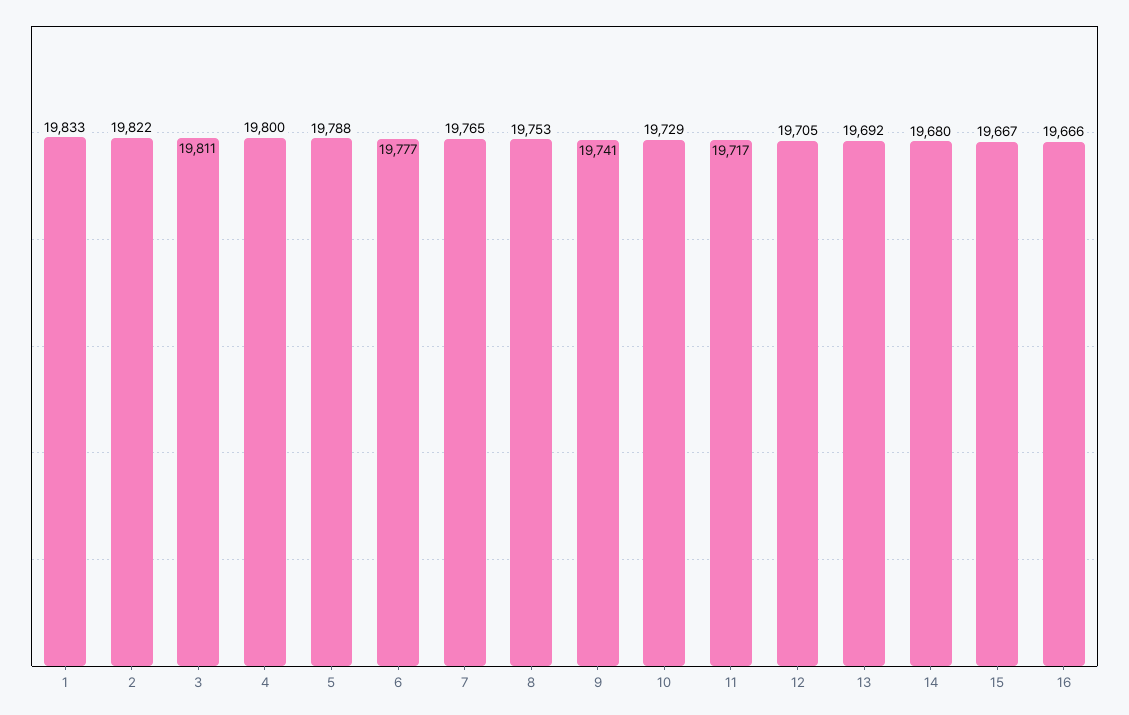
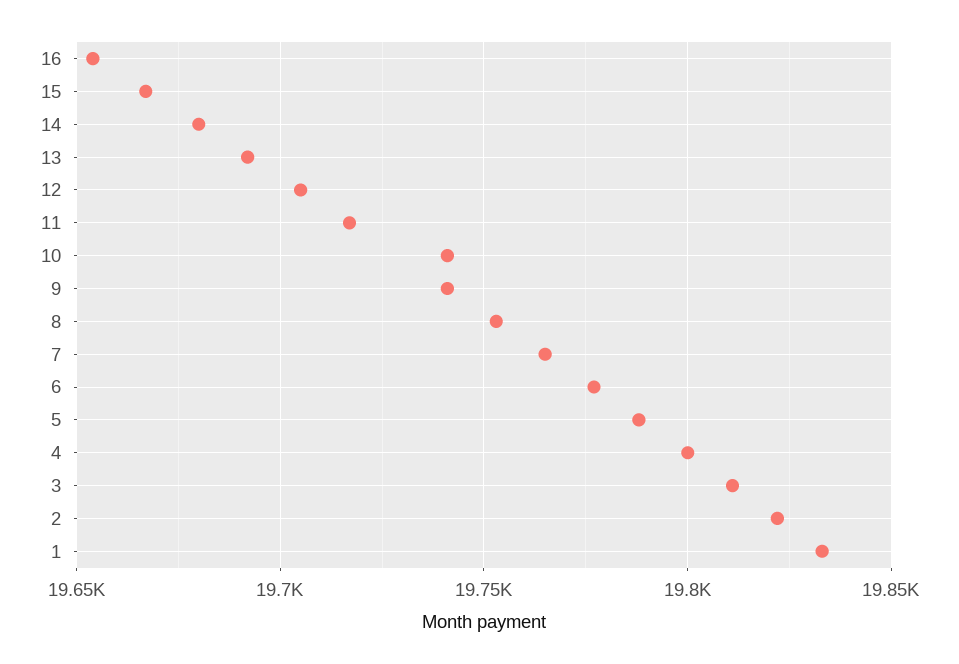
10: 19729 -> 19740
16: 19666 -> 19655

